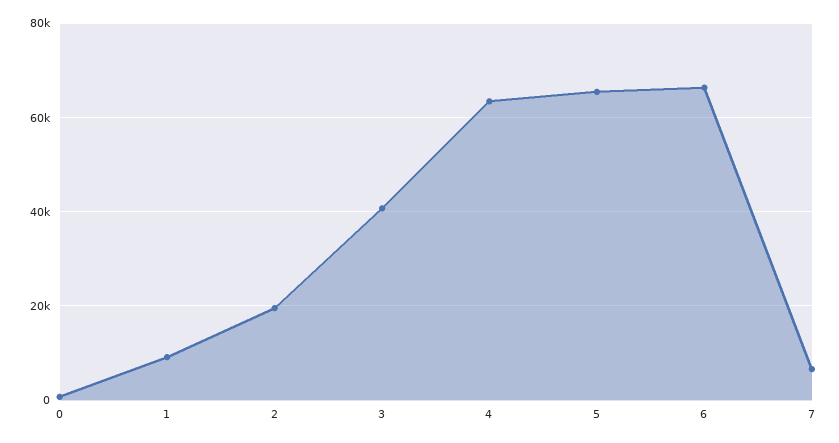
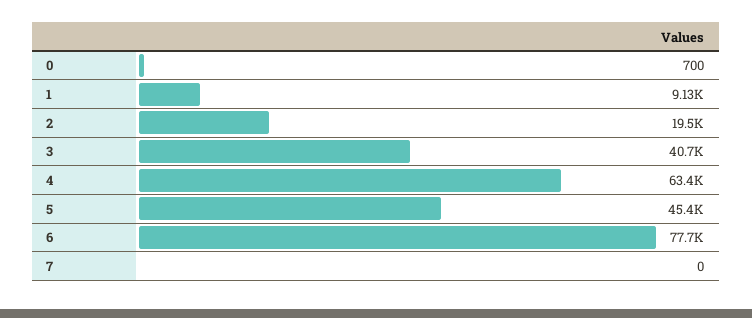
5: 66000 -> 45400
6: 66000 -> 77700
7: 6000 -> 0

